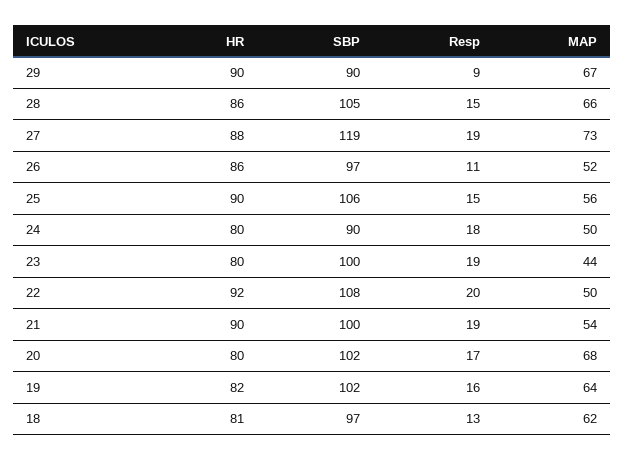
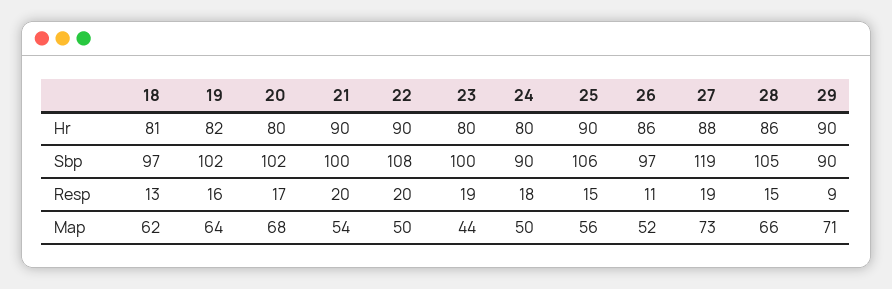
MAP, 29: 67 -> 71
HR, 22: 92 -> 90
Resp, 21: 19 -> 20

